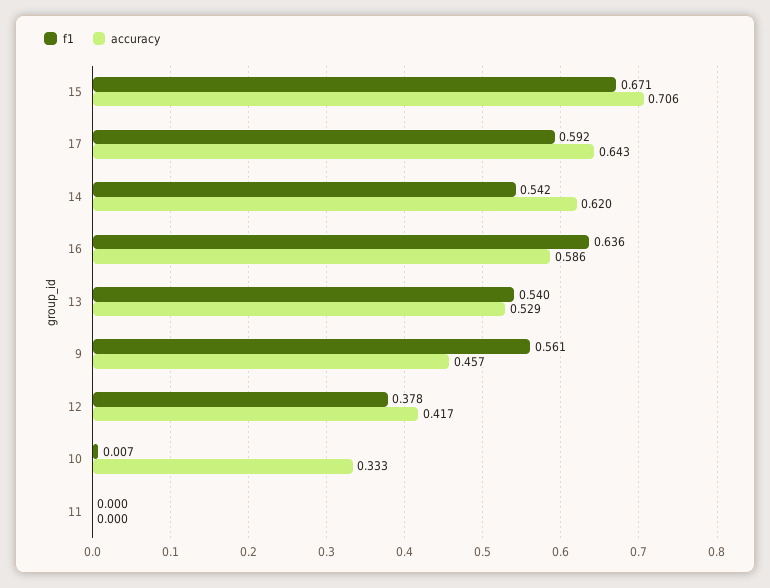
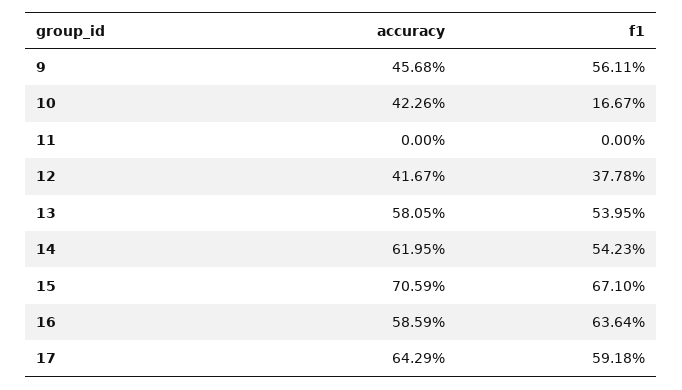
accuracy, 13: 0.529 -> 0.5805
f1, 10: 0.007 -> 0.1667
accuracy, 10: 0.333 -> 0.4226

